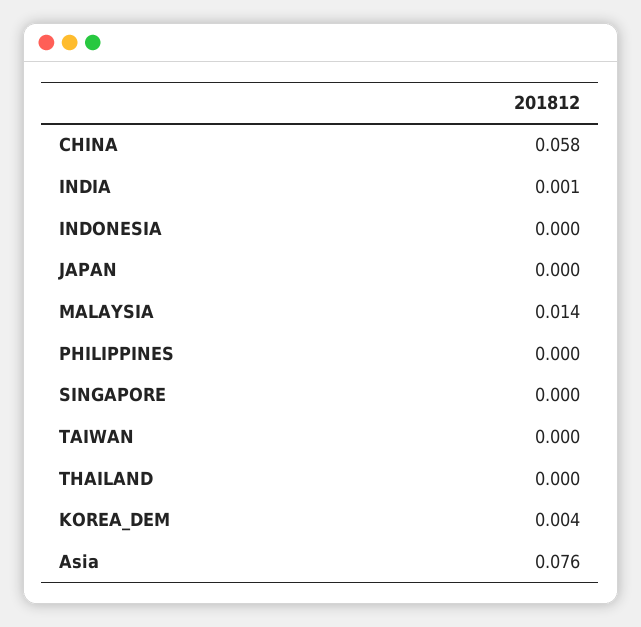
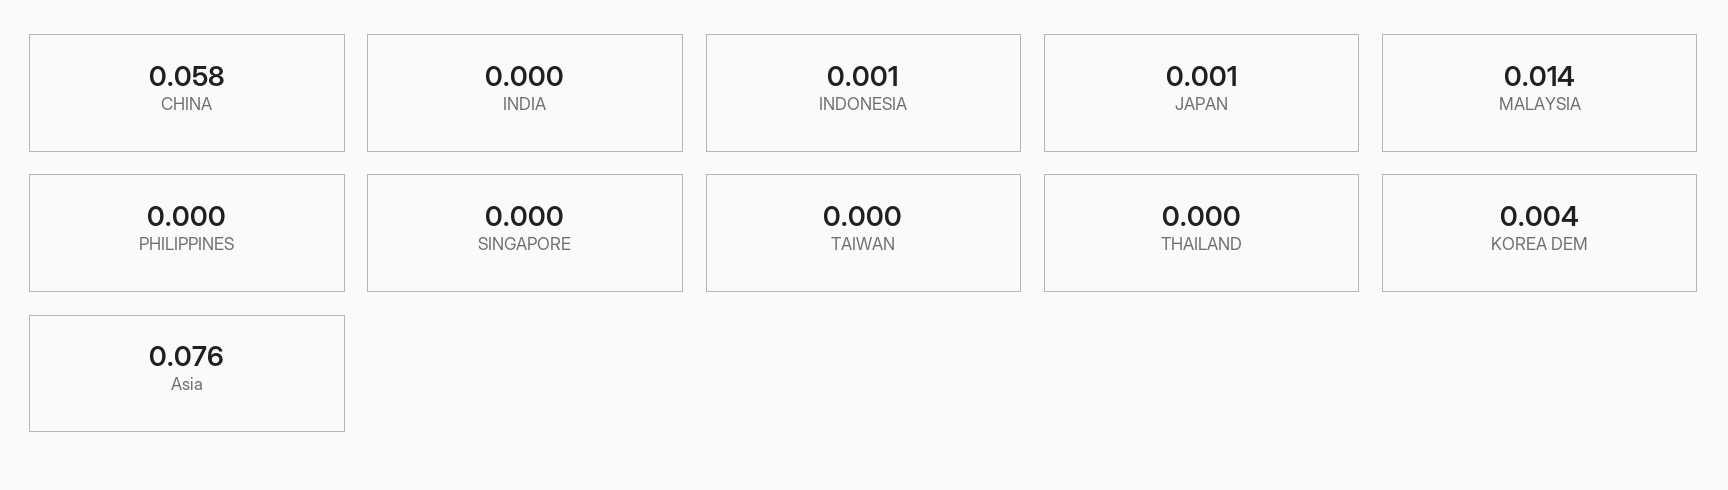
INDIA: 0.001 -> 0
INDONESIA: 0 -> 0.001
JAPAN: 0 -> 0.001

